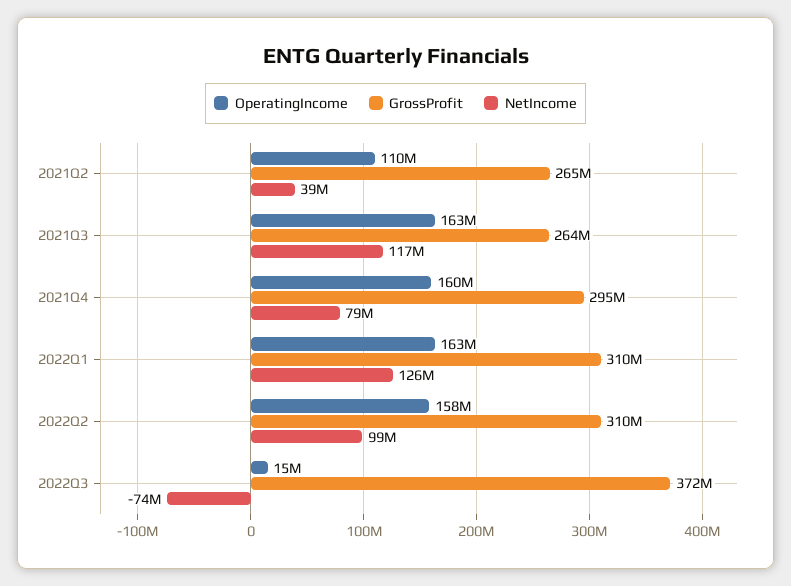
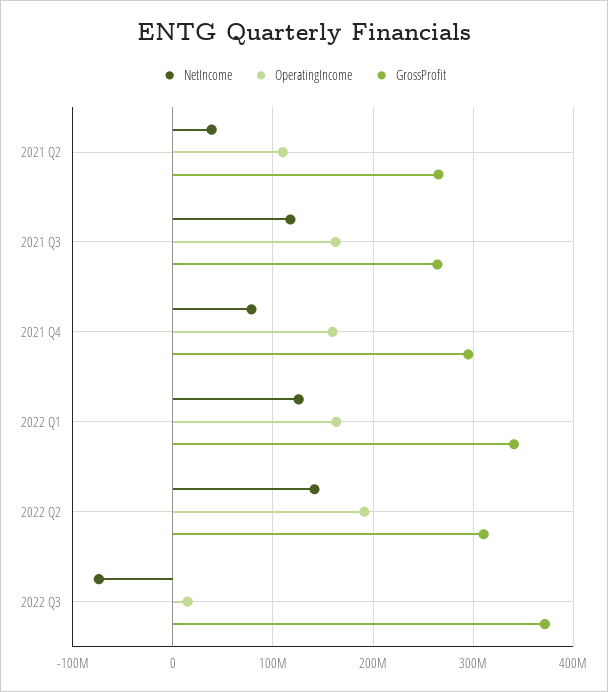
GrossProfit, 2022Q1: 310000000 -> 340000000
OperatingIncome, 2022Q2: 158000000 -> 190000000
NetIncome, 2022Q2: 99000000 -> 140000000

